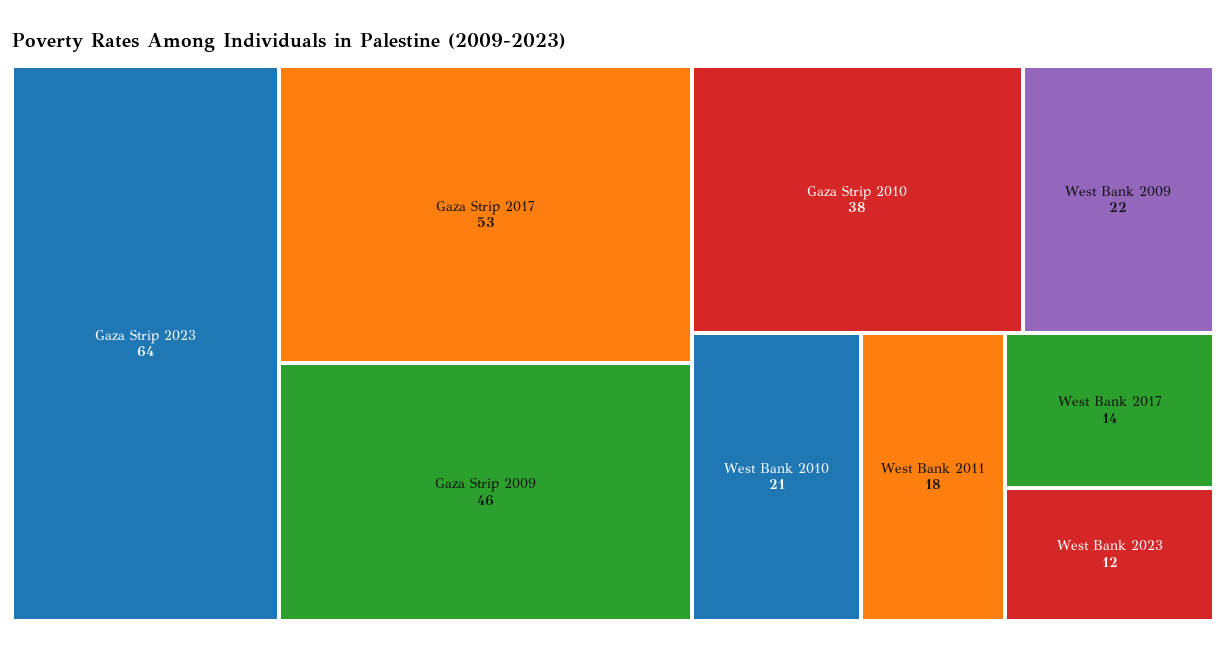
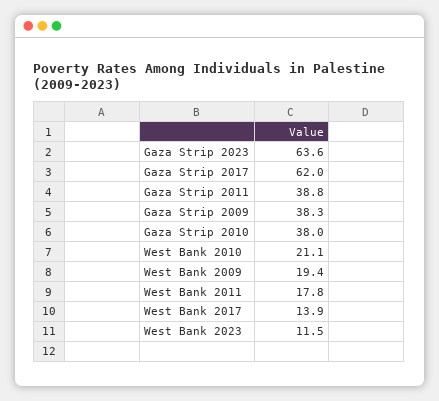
Gaza Strip 2017: 53 -> 62
Gaza Strip 2009: 46 -> 38.3
West Bank 2009: 22 -> 19.4
Gaza Strip 2011: none -> 38.8

